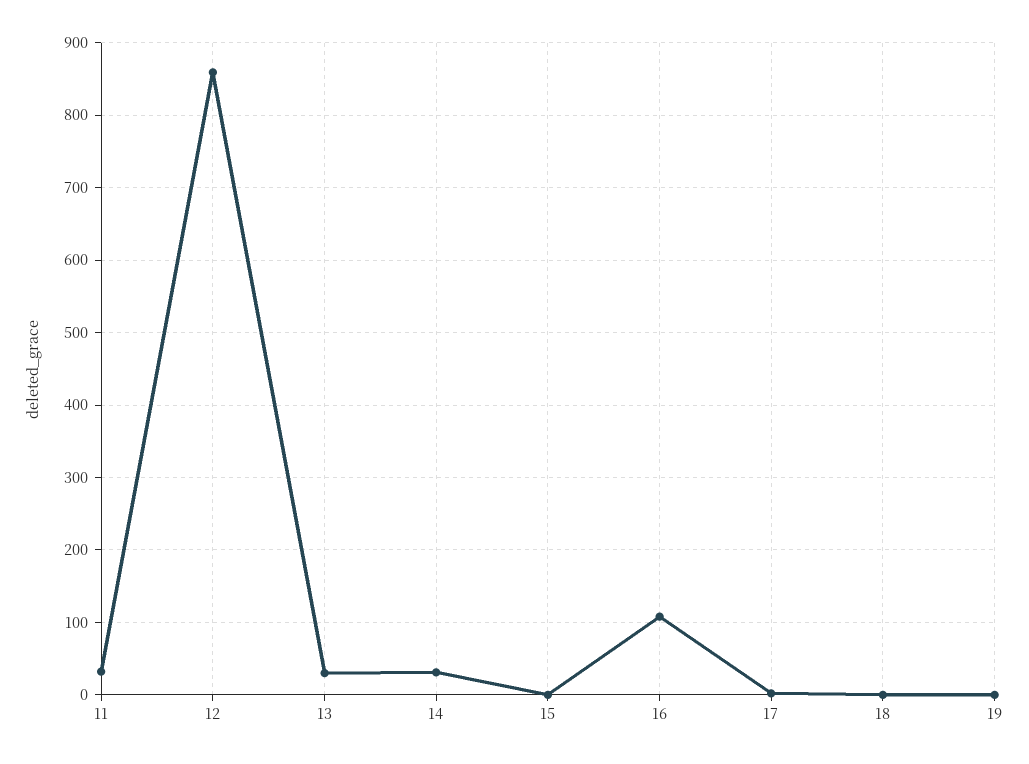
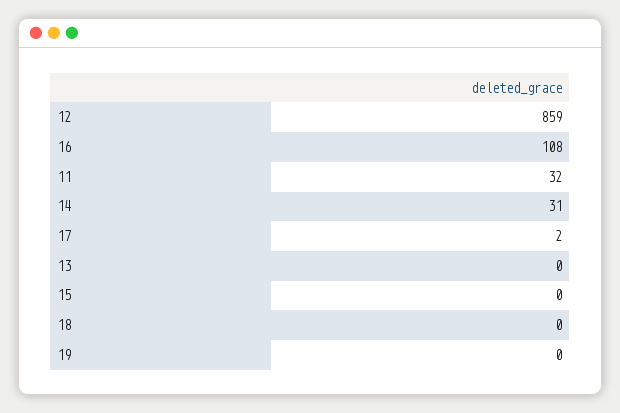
13: 30 -> 0

